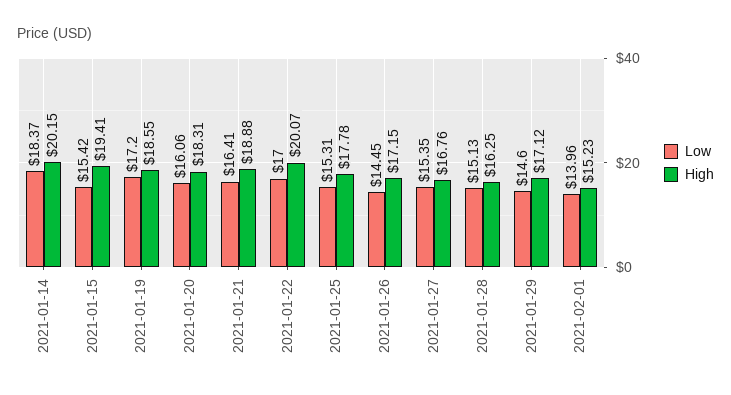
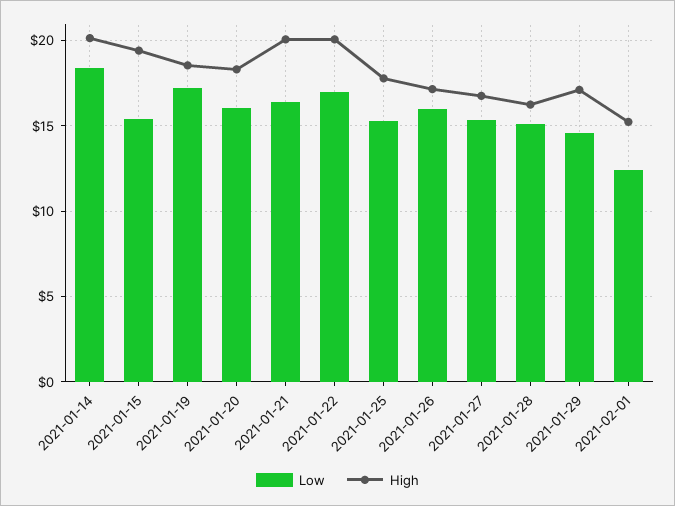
High, 2021-01-21: 18.88 -> 20
Low, 2021-01-26: 14.45 -> 16
Low, 2021-02-01: 13.96 -> 12.5

